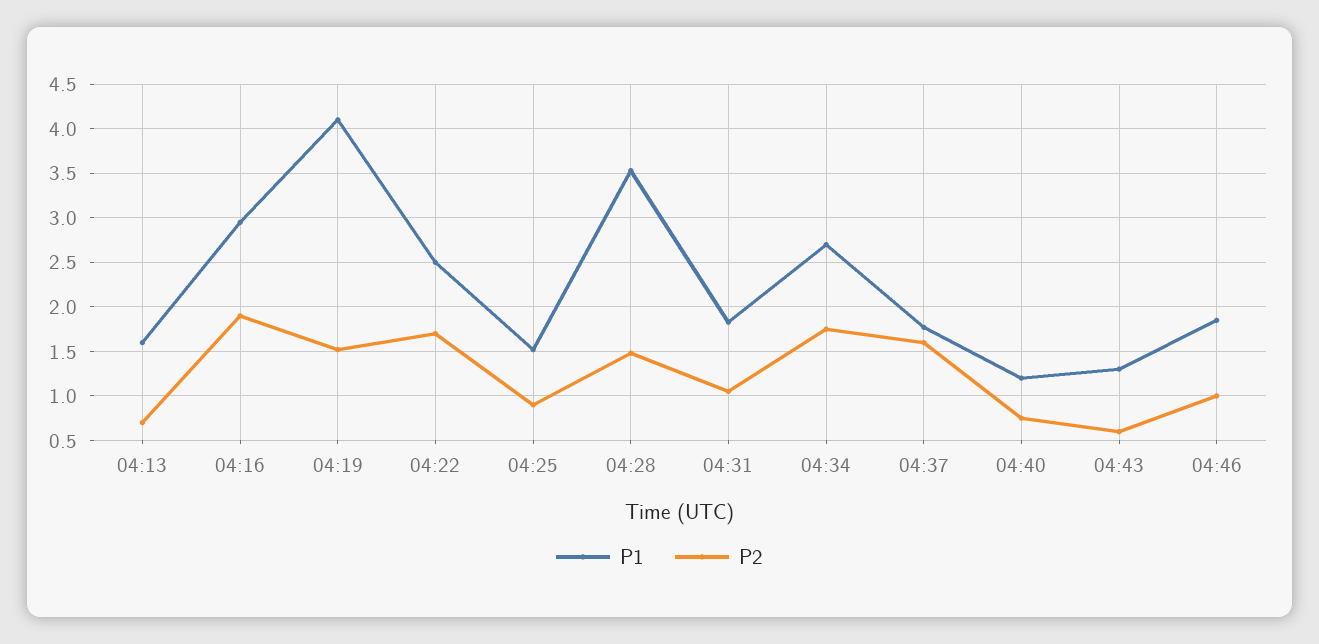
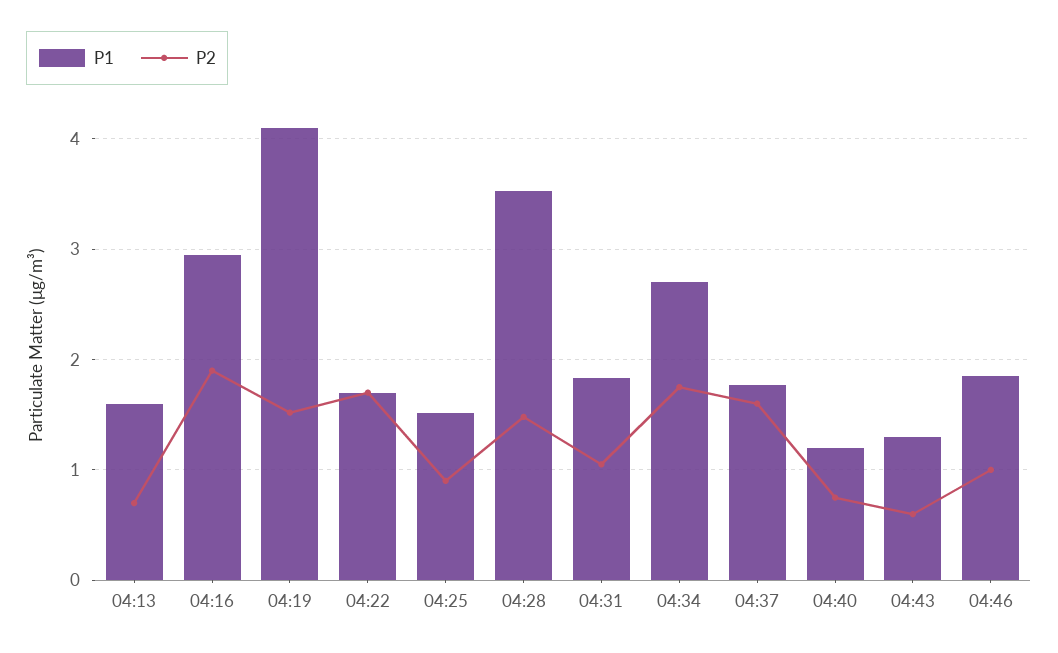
P1, 04:22: 2.5 -> 1.7

